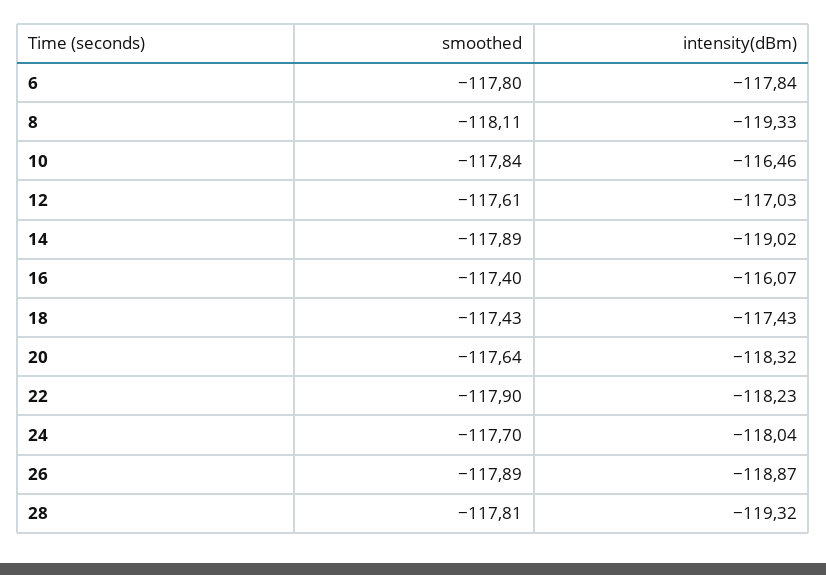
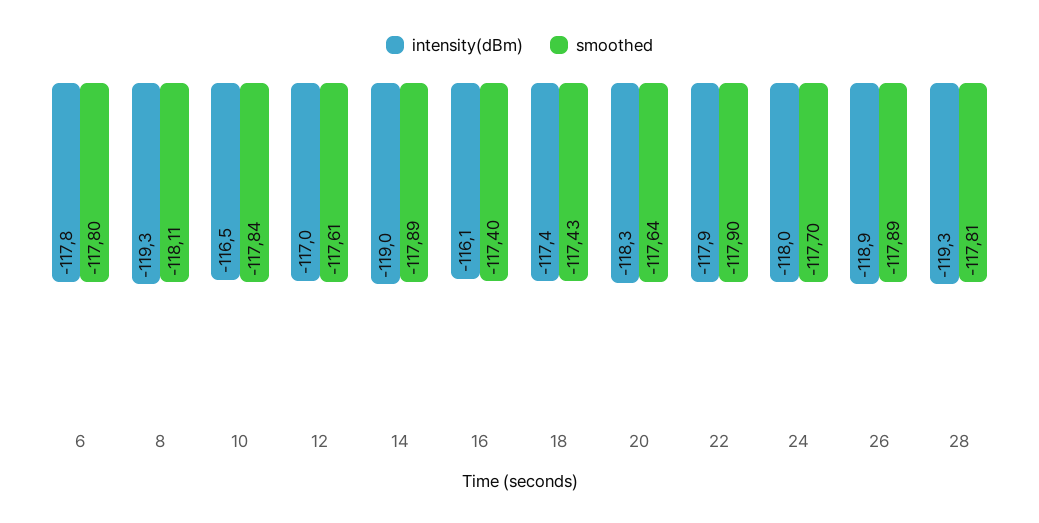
intensity(dBm), 22: -118.23 -> -117.9

